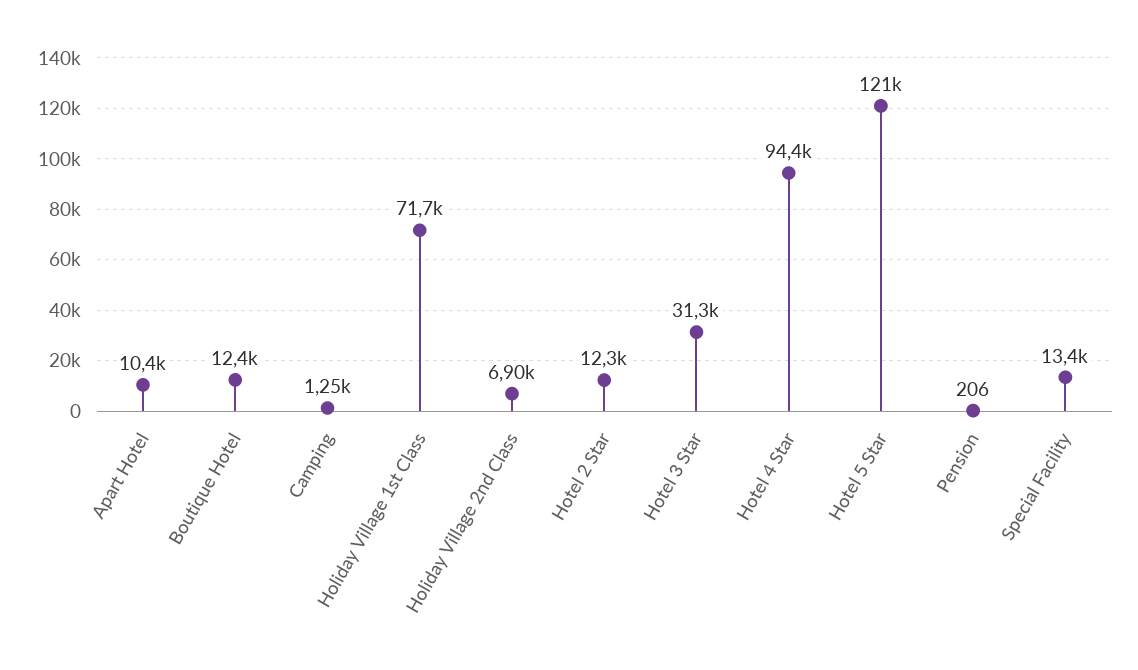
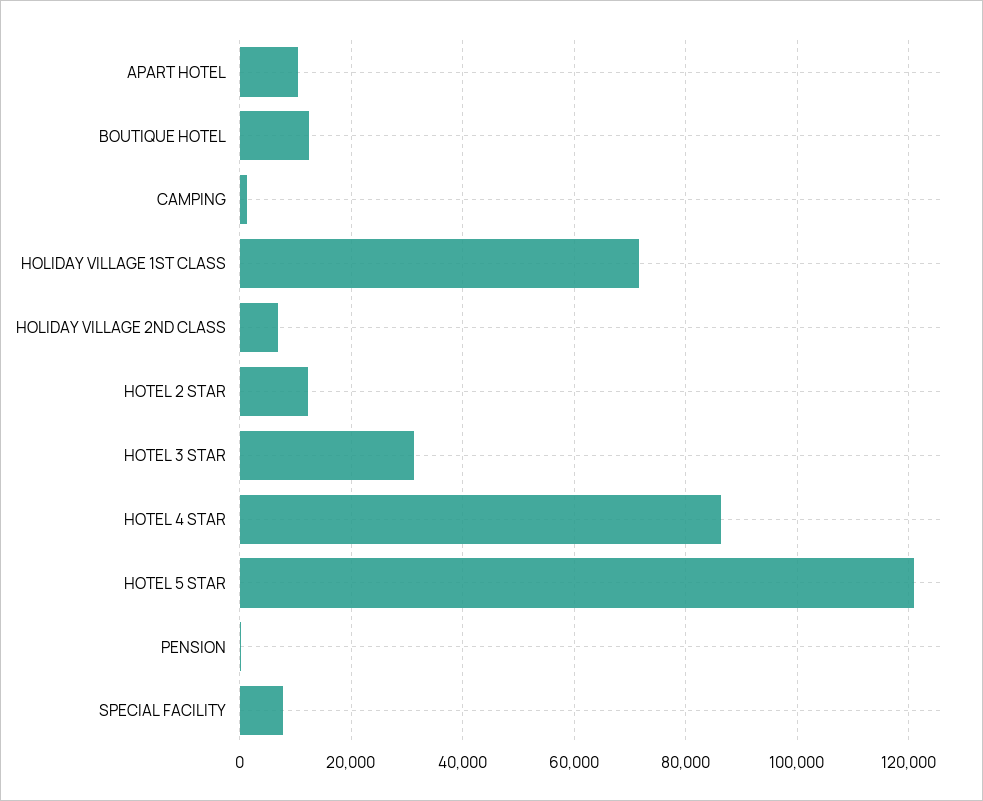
Hotel 4 Star: 94400 -> 86000
Special Facility: 13400 -> 8000

